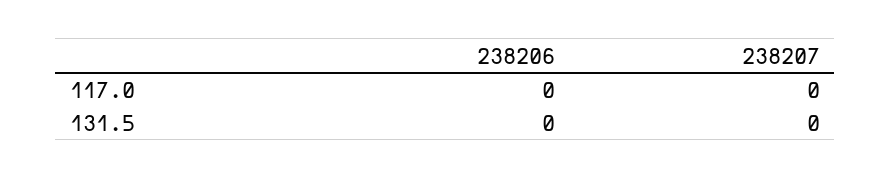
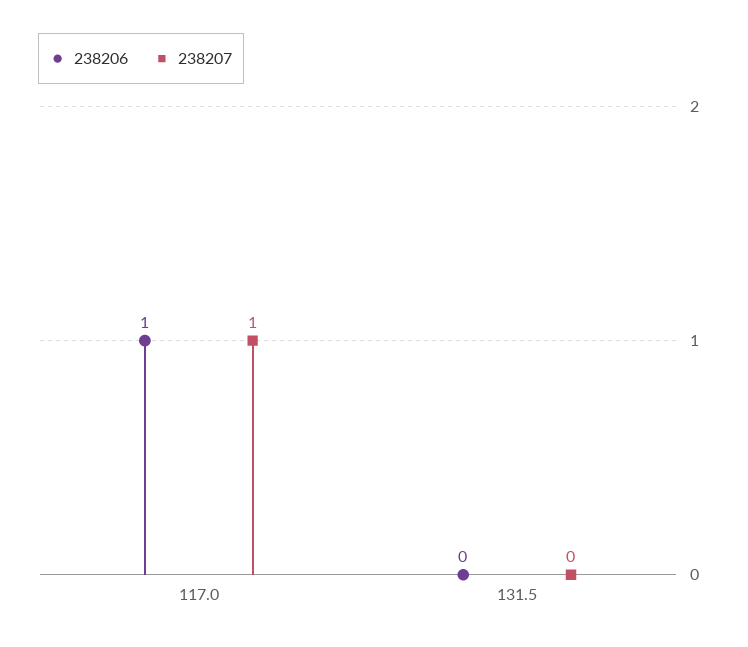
238206, 117.0: 0 -> 1
238207, 117.0: 0 -> 1

